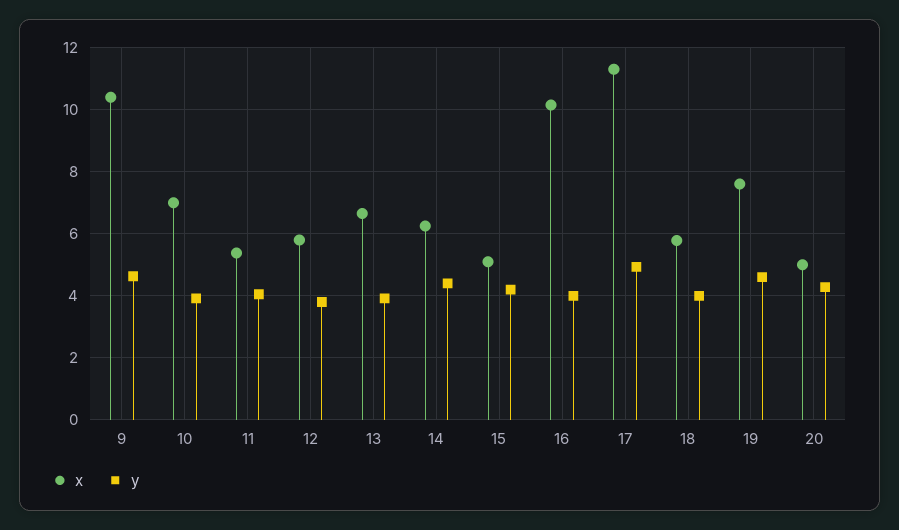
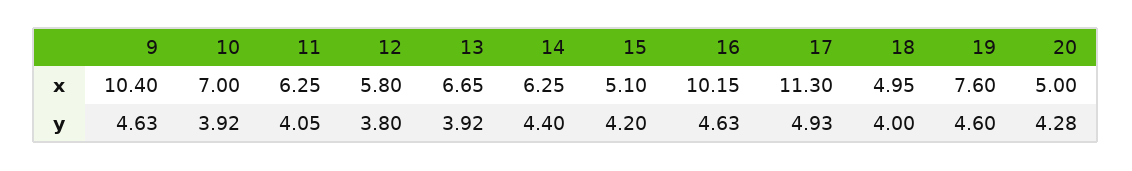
x, 11: 5.4 -> 6.25
y, 16: 4 -> 4.63
x, 18: 5.8 -> 4.95

